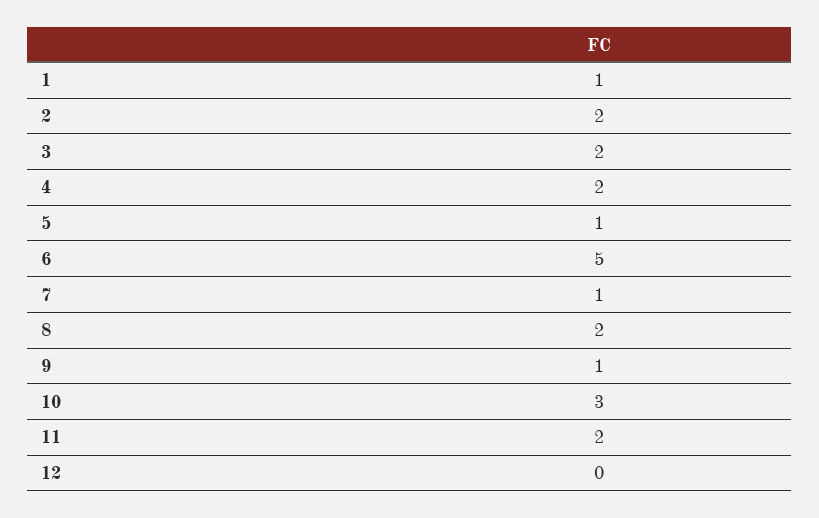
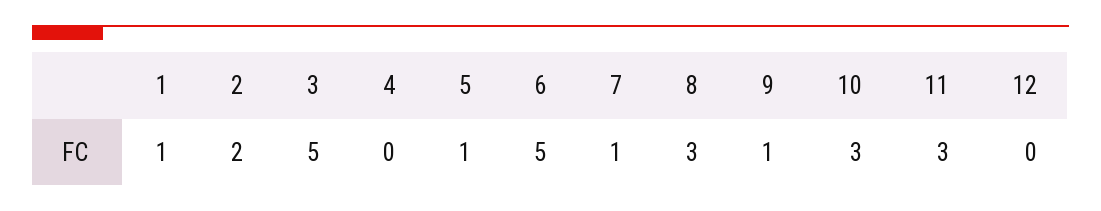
3: 2 -> 5
4: 2 -> 0
8: 2 -> 3
11: 2 -> 3

